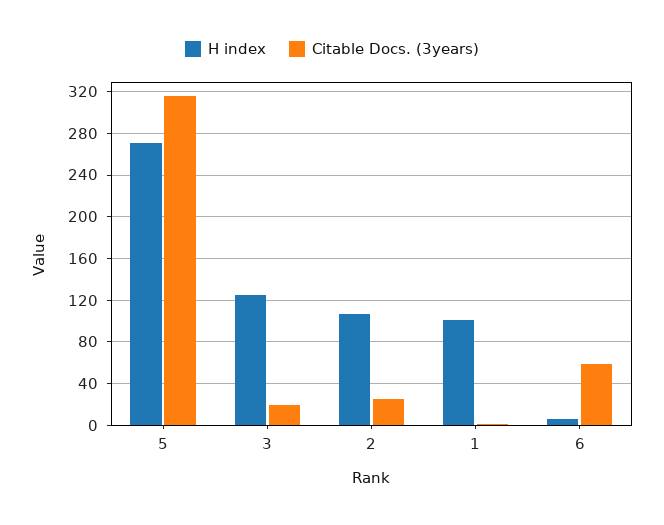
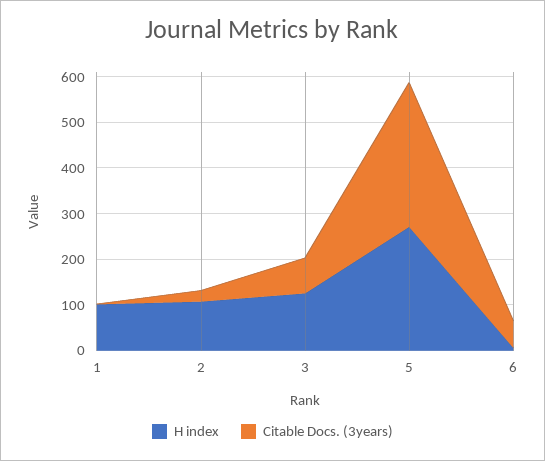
Citable Docs. (3years), 3: 20 -> 80

